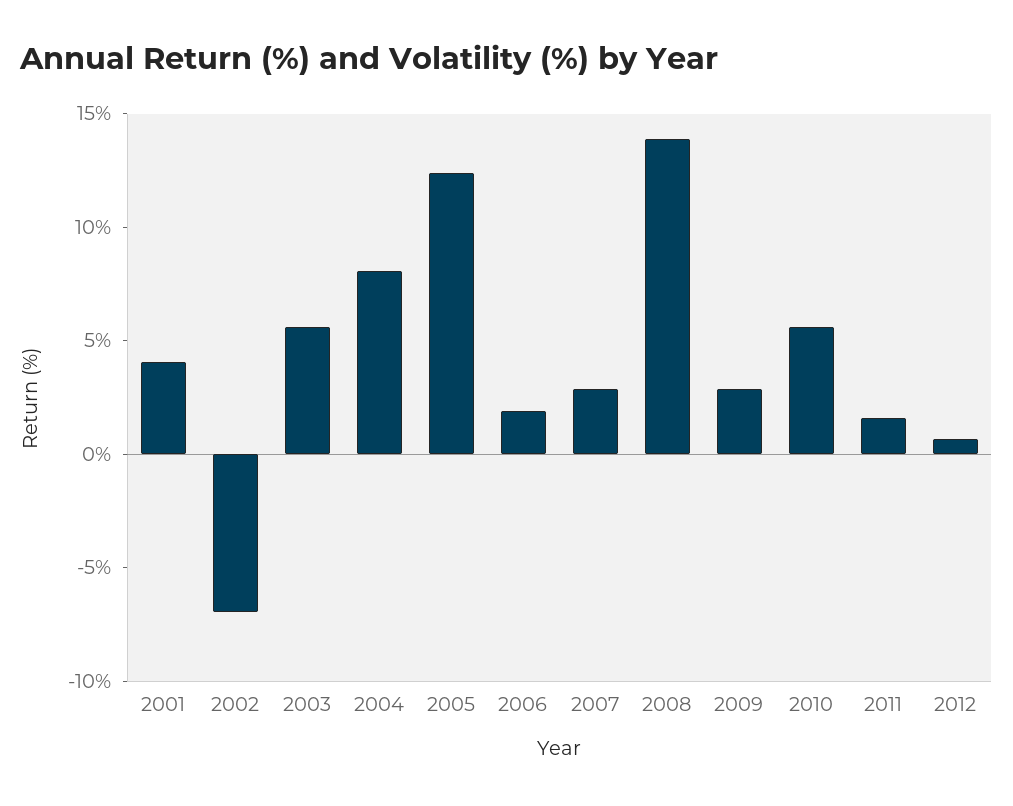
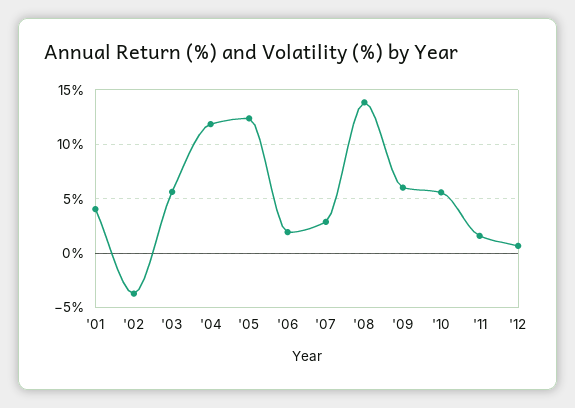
2002: -7 -> -4
2004: 8 -> 12
2009: 3 -> 6

